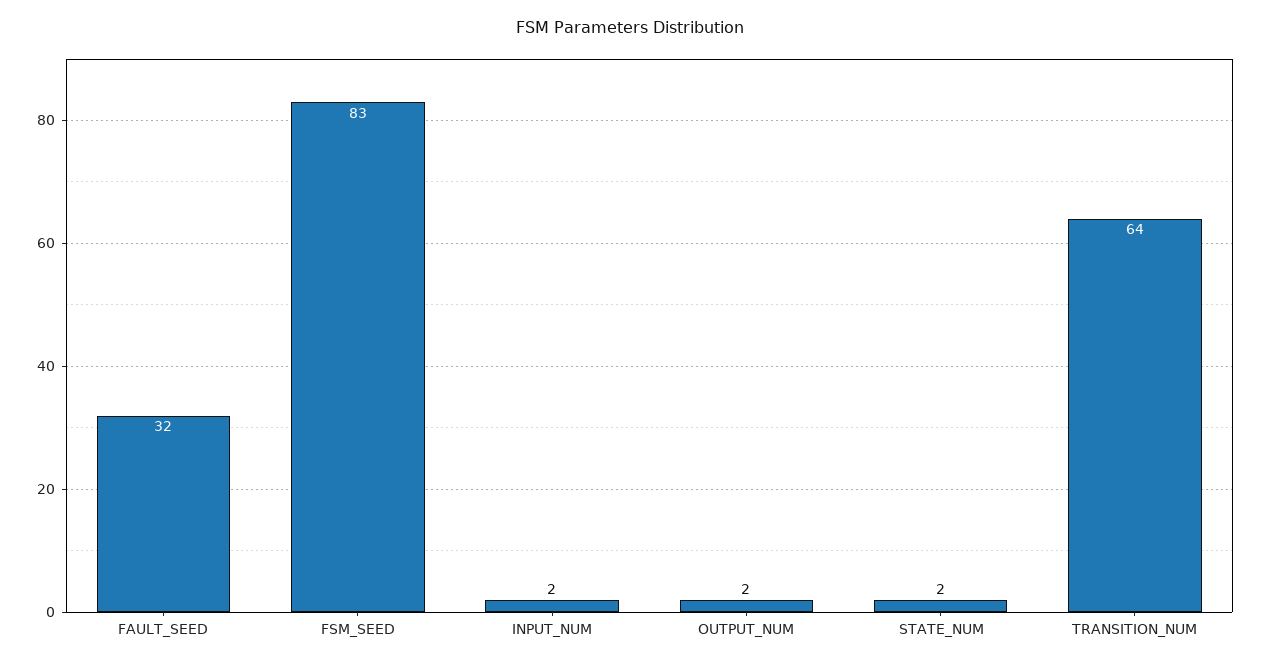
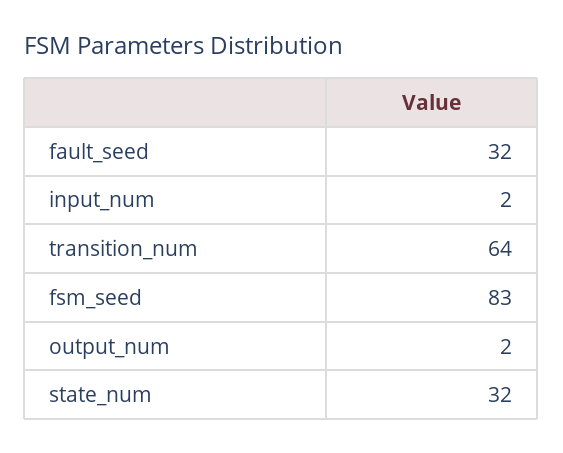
STATE_NUM: 2 -> 32

